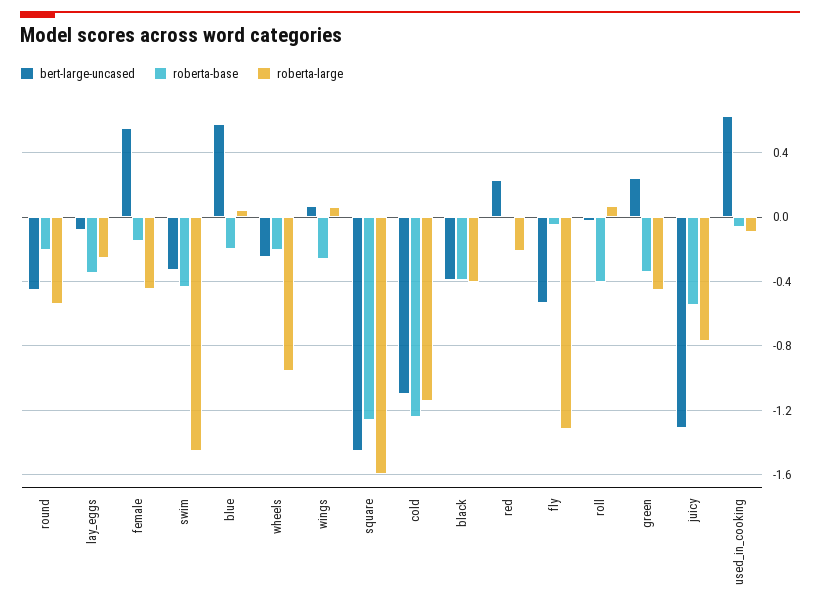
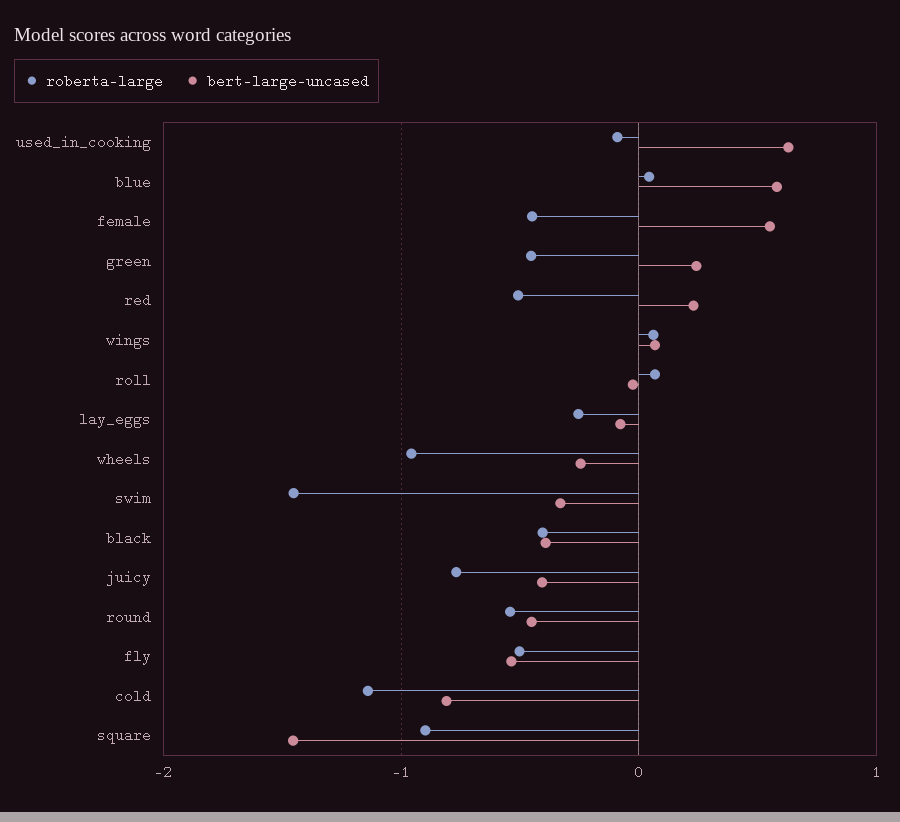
roberta-base, round: -0.2 -> none
roberta-base, lay_eggs: -0.35 -> none
roberta-base, female: -0.15 -> none
roberta-base, swim: -0.45 -> none
roberta-base, blue: -0.2 -> none
roberta-base, wheels: -0.2 -> none
roberta-base, wings: -0.25 -> none
roberta-base, square: -1.25 -> none
roberta-large, square: -1.6 -> -0.9
bert-large-uncased, cold: -1.1 -> -0.8
roberta-base, cold: -1.25 -> none
roberta-base, black: -0.4 -> none
roberta-base, red: 0 -> none
roberta-large, red: -0.2 -> -0.5
roberta-base, fly: -0.05 -> none
roberta-large, fly: -1.3 -> -0.5
roberta-base, roll: -0.4 -> none
roberta-base, green: -0.35 -> none
bert-large-uncased, juicy: -1.3 -> -0.4
roberta-base, juicy: -0.55 -> none
roberta-base, used_in_cooking: -0.05 -> none

